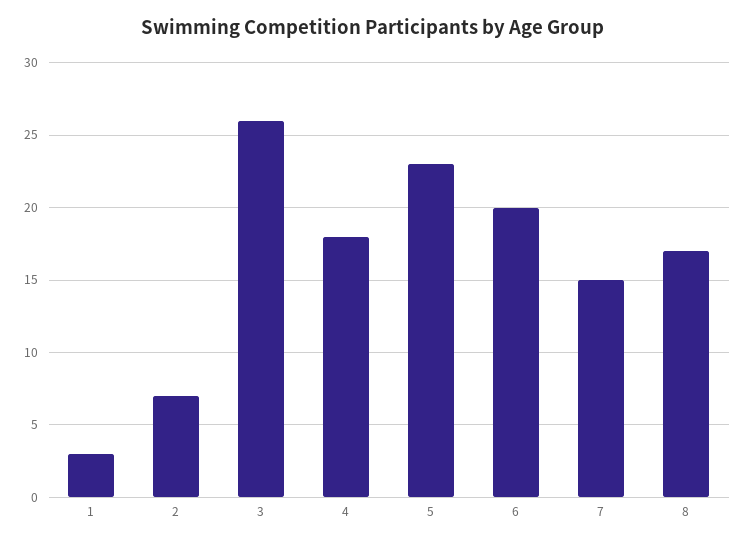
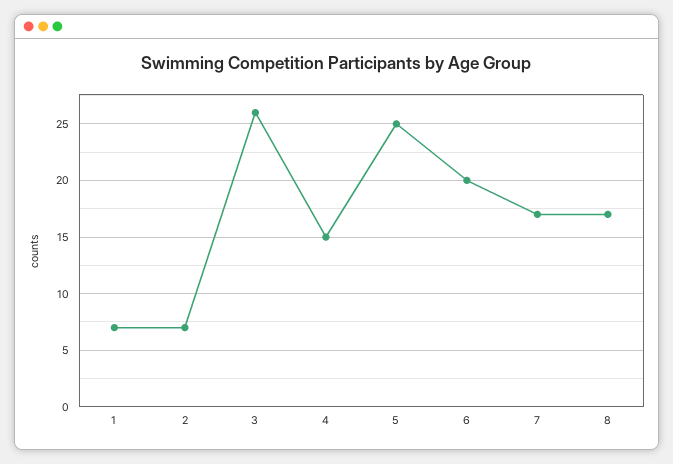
1: 3 -> 7
4: 18 -> 15
5: 23 -> 25
7: 15 -> 17

